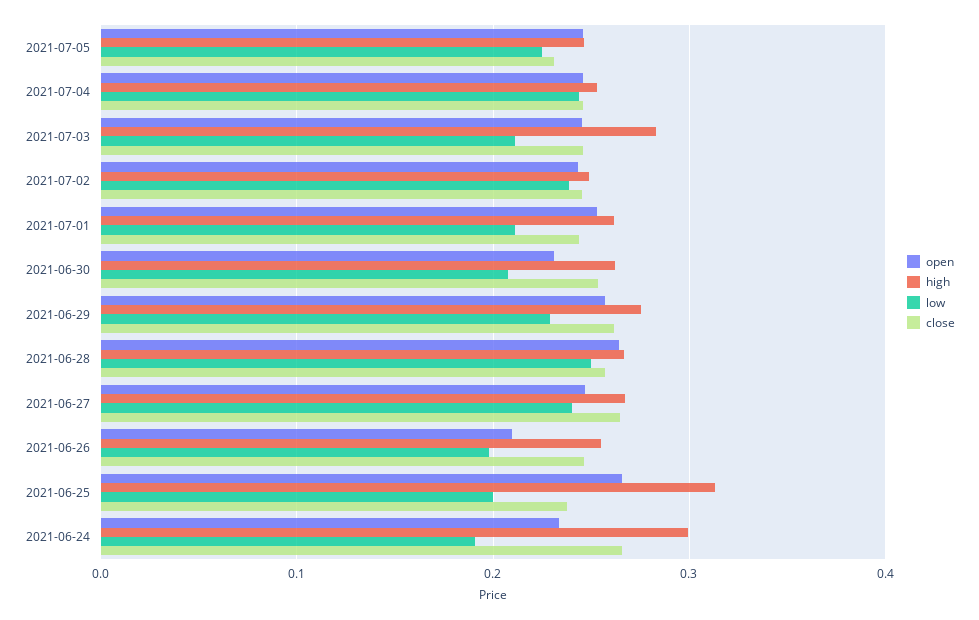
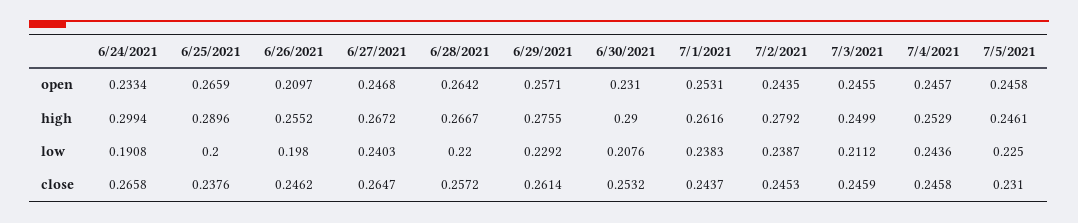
high, 2021-07-03: 0.28 -> 0.2499
high, 2021-07-02: 0.25 -> 0.2792
low, 2021-07-01: 0.21 -> 0.2383
high, 2021-06-30: 0.26 -> 0.29
low, 2021-06-28: 0.25 -> 0.22
high, 2021-06-25: 0.31 -> 0.2896

